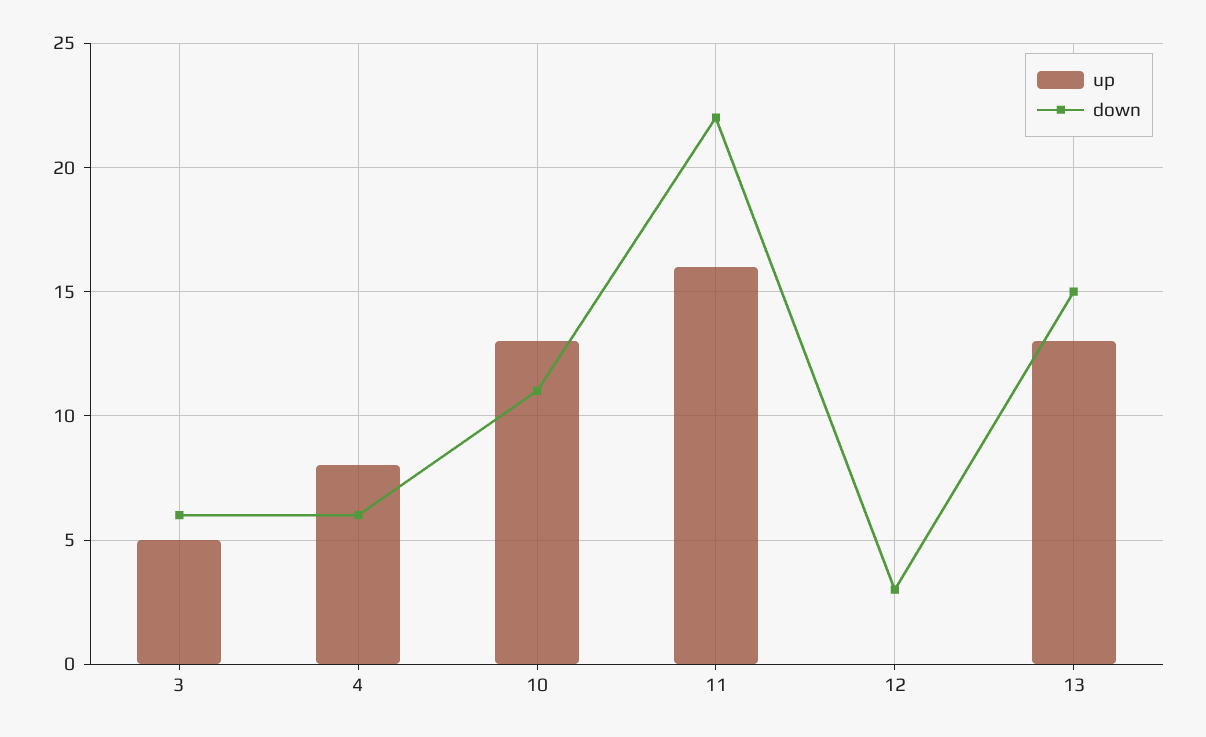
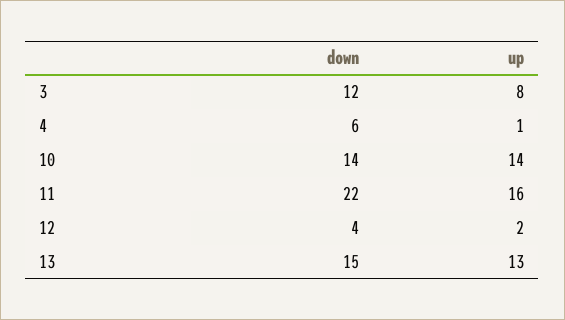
up, 3: 5 -> 8
down, 3: 6 -> 12
up, 4: 8 -> 1
up, 10: 13 -> 14
down, 10: 11 -> 14
up, 12: 0 -> 2
down, 12: 3 -> 4

